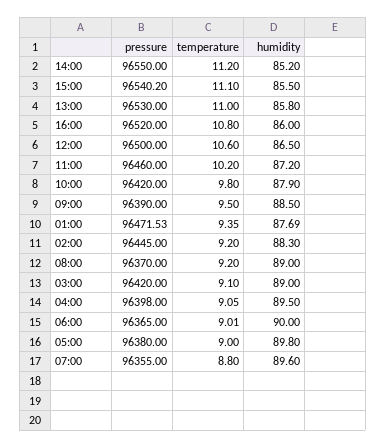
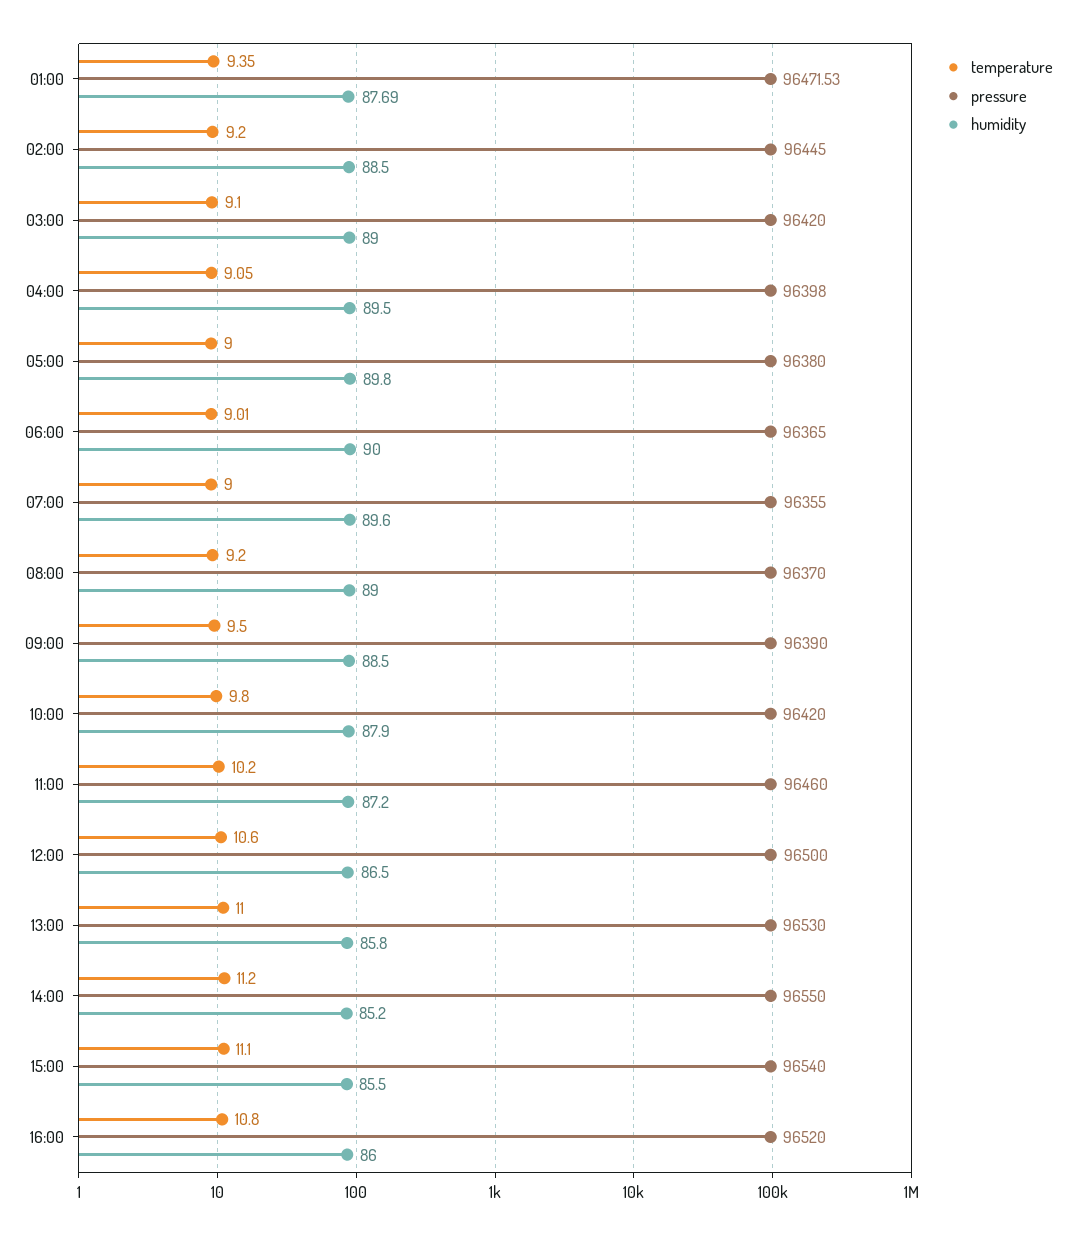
pressure, 15:00: 96540.2 -> 96540
humidity, 02:00: 88.3 -> 88.5
temperature, 07:00: 8.8 -> 9

